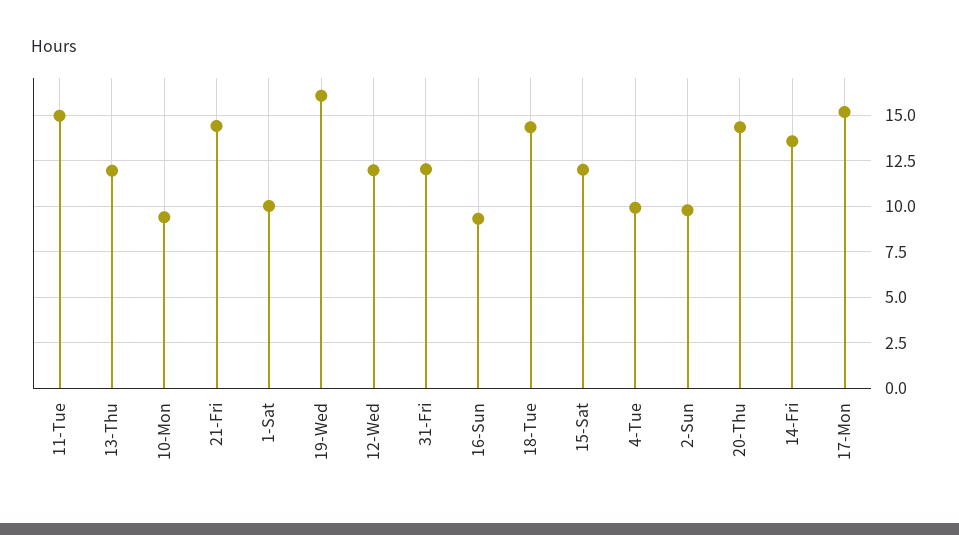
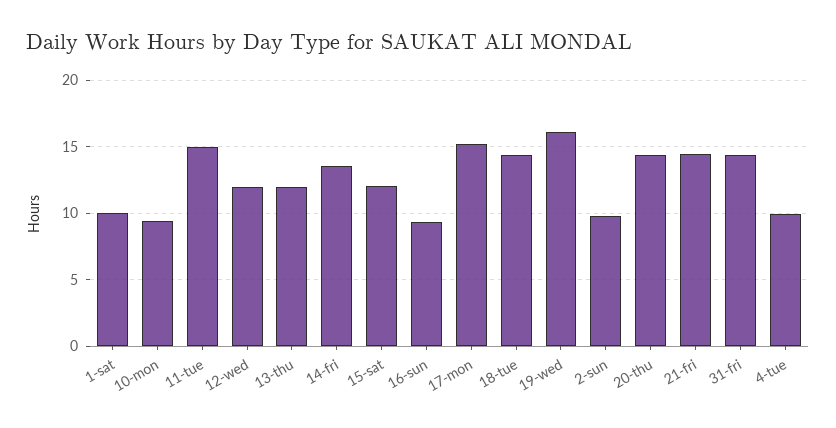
31-Fri: 12 -> 14.5

